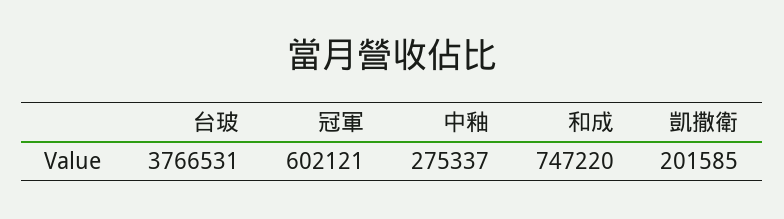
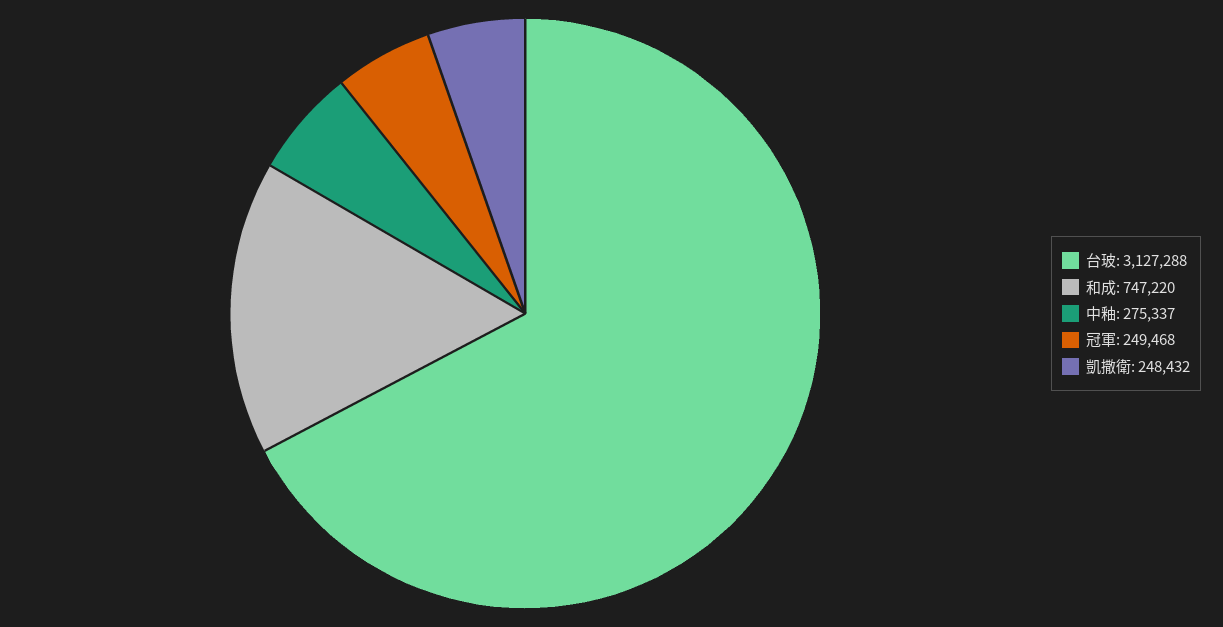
台玻: 3766531 -> 3127288
冠軍: 602121 -> 249468
凱撒衛: 201585 -> 248432

